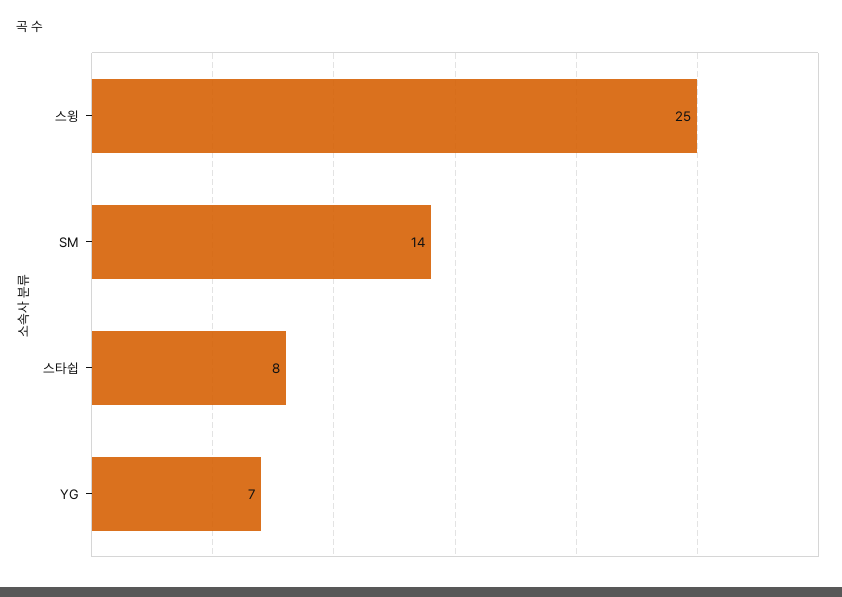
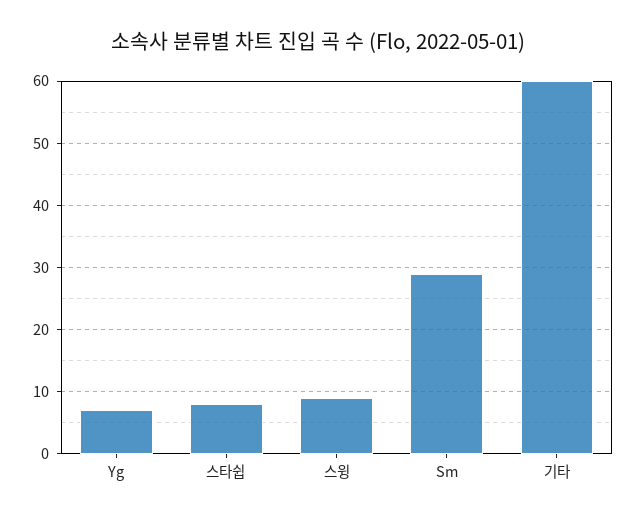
스윙: 25 -> 9
SM: 14 -> 29
기타: none -> 60

